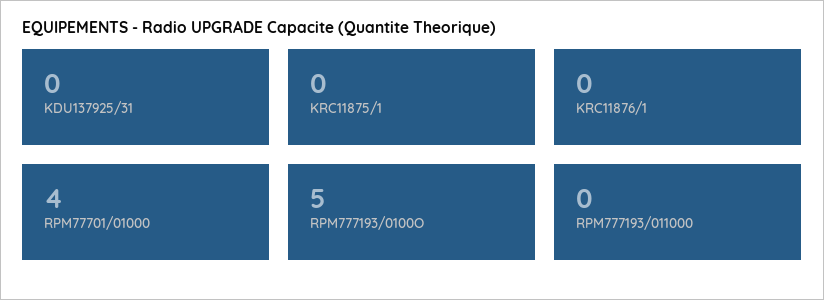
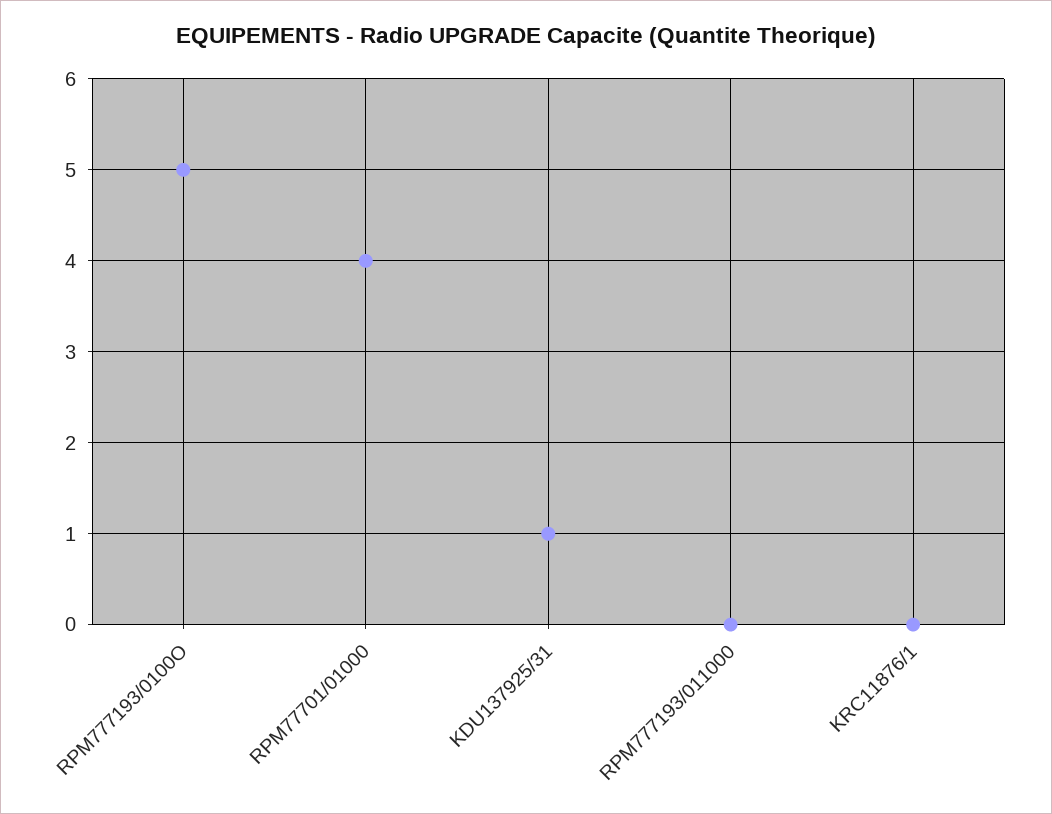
KDU137925/31: 0 -> 1
KRC11875/1: 0 -> none

